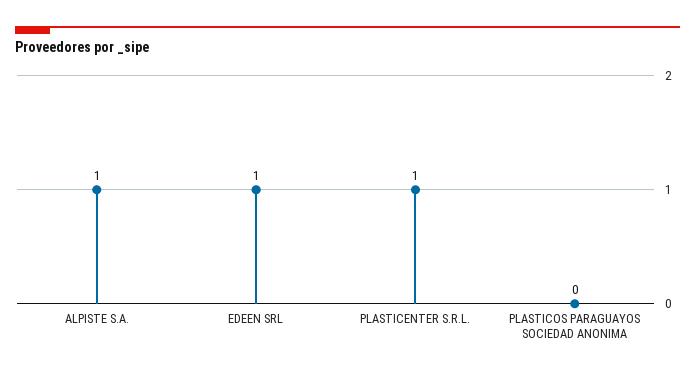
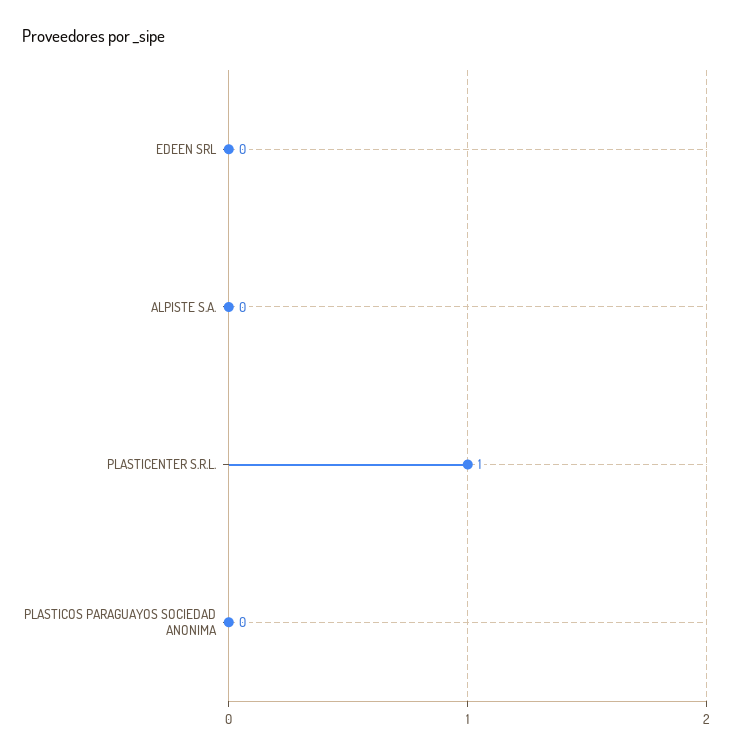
ALPISTE S.A.: 1 -> 0
EDEEN SRL: 1 -> 0

